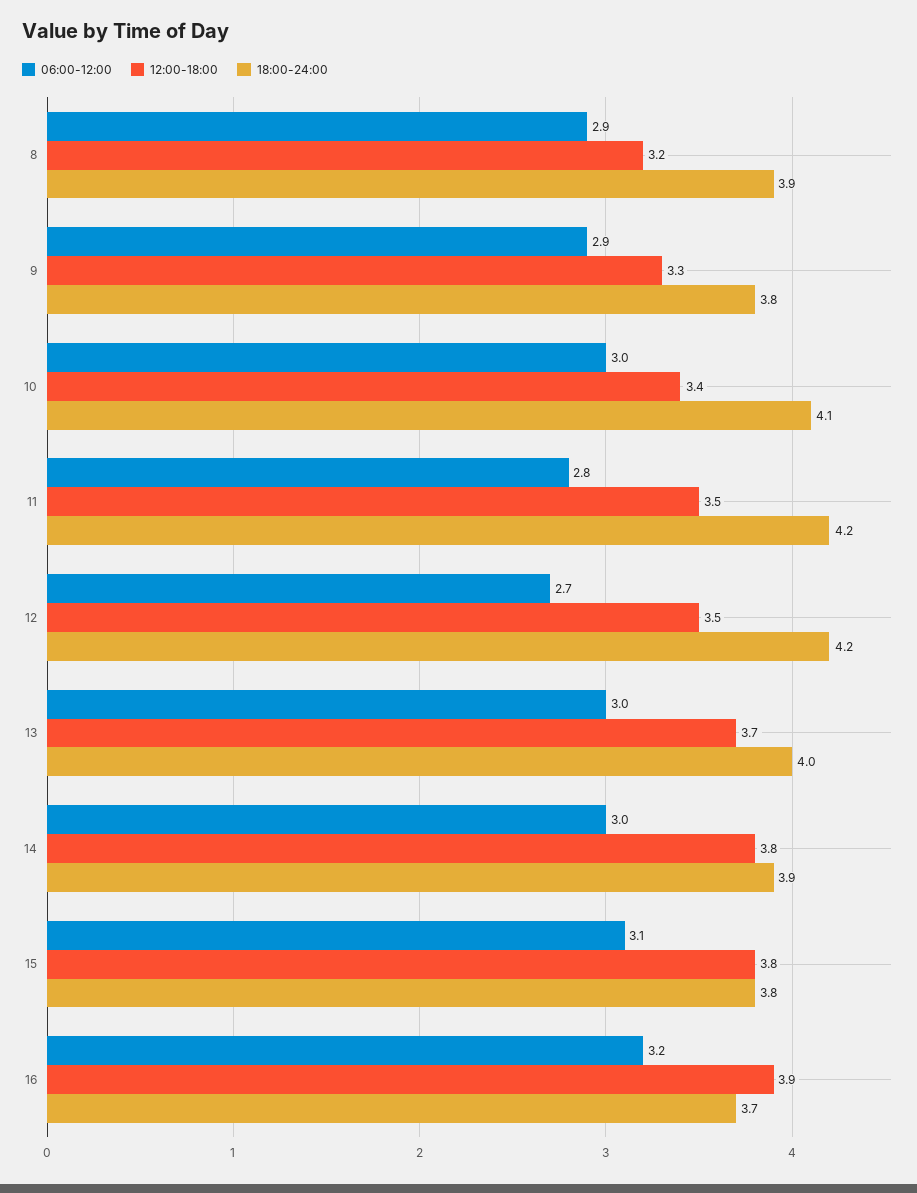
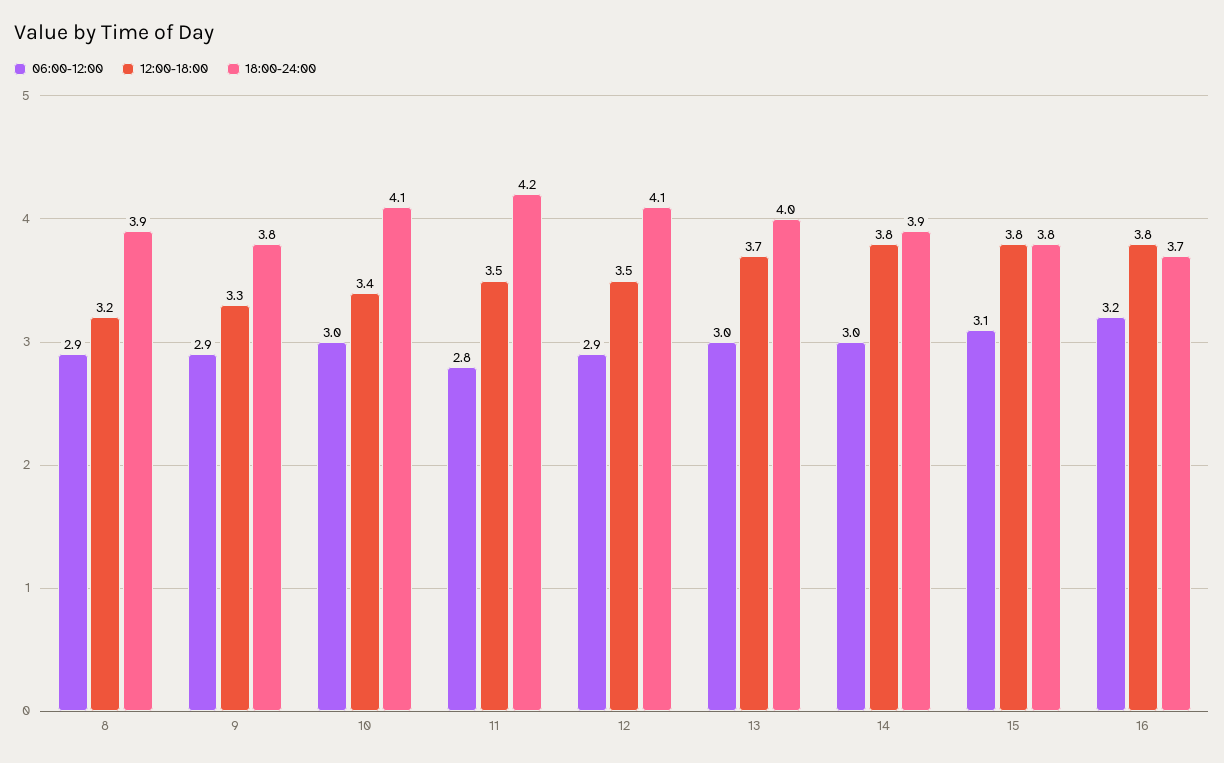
06:00-12:00, 12: 2.7 -> 2.9
18:00-24:00, 12: 4.2 -> 4.1
12:00-18:00, 16: 3.9 -> 3.8

